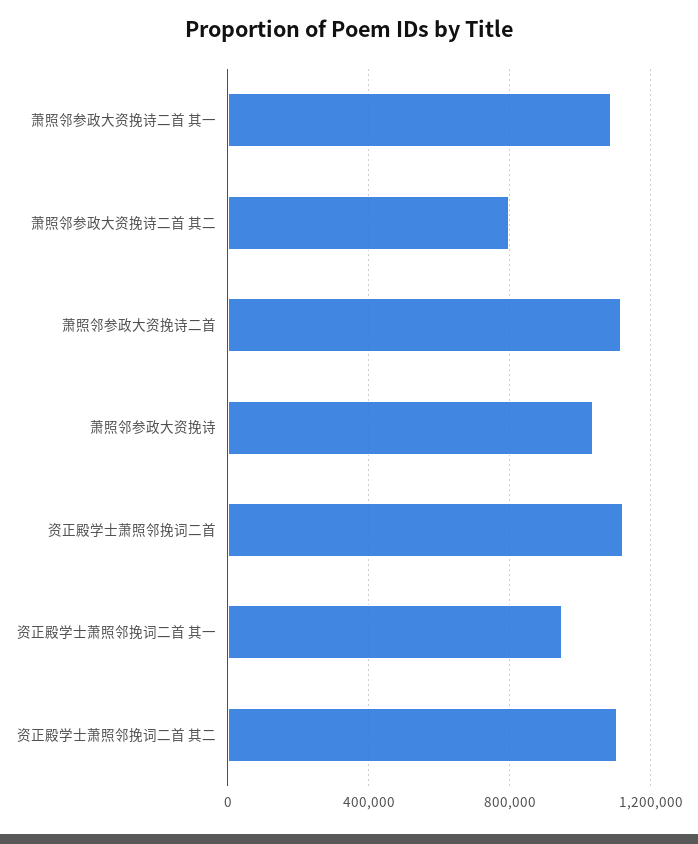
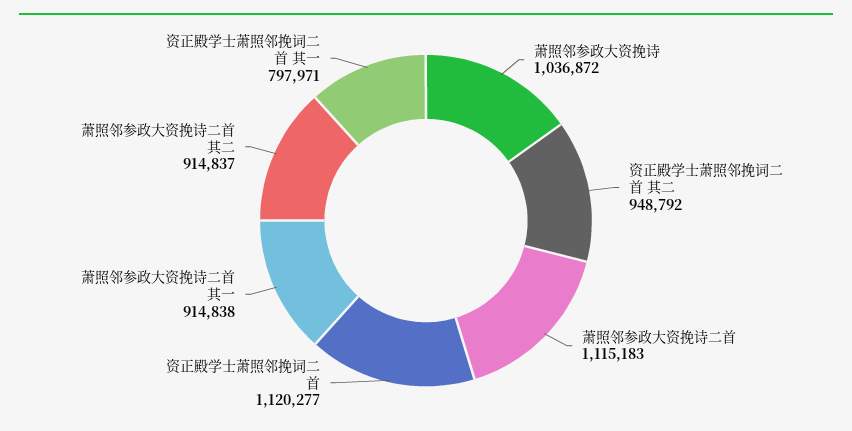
萧照邻参政大资挽诗二首 其一: 1100000 -> 914838
萧照邻参政大资挽诗二首 其二: 800000 -> 914837
资正殿学士萧照邻挽词二首 其一: 950000 -> 797971
资正殿学士萧照邻挽词二首 其二: 1100000 -> 948792

